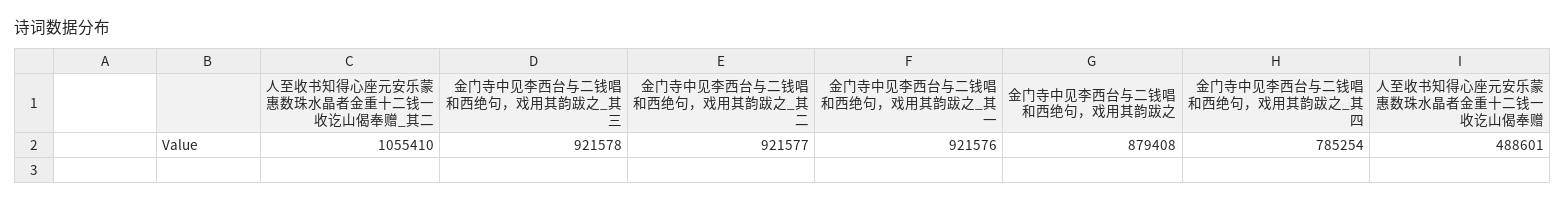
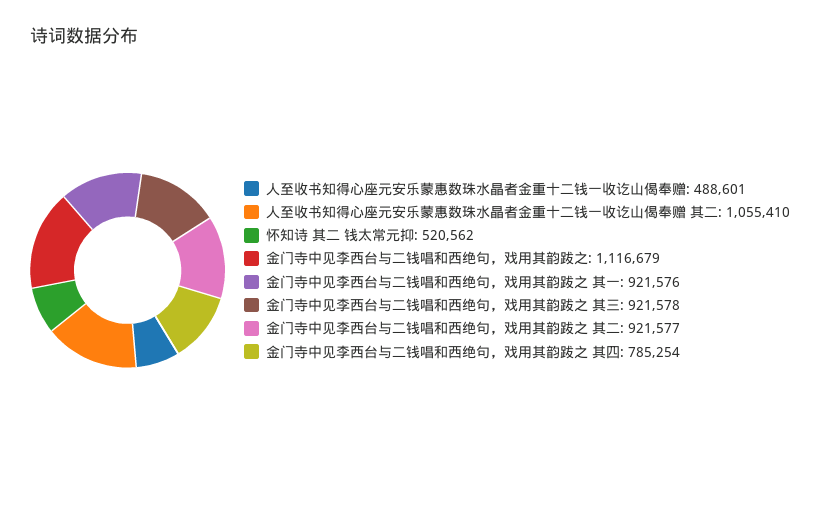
金门寺中见李西台与二钱唱和西绝句，戏用其韵跋之: 879408 -> 1116679
怀知诗 其二 钱太常元抑: none -> 520562

